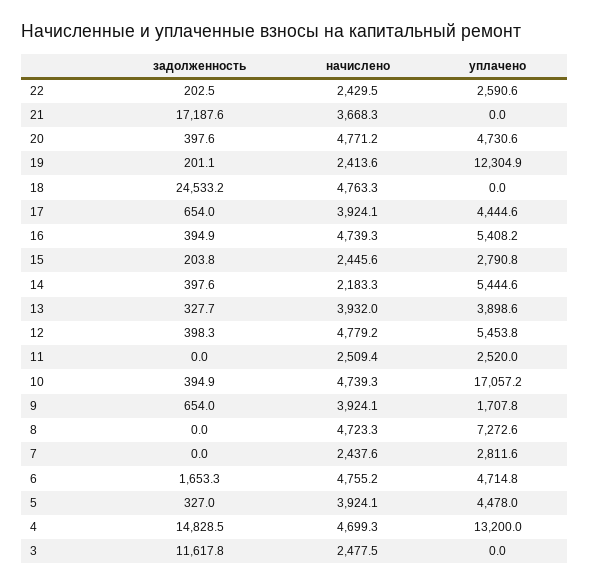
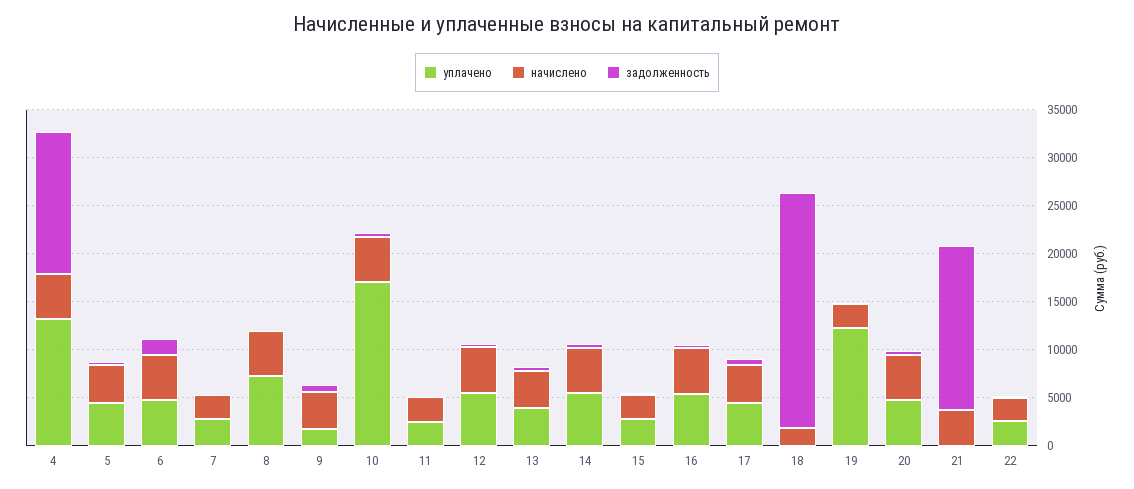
начислено, 18: 4763.3 -> 2000
начислено, 14: 2183.3 -> 5000
задолженность, 3: 11617.8 -> none
начислено, 3: 2477.5 -> none
уплачено, 3: 0 -> none

